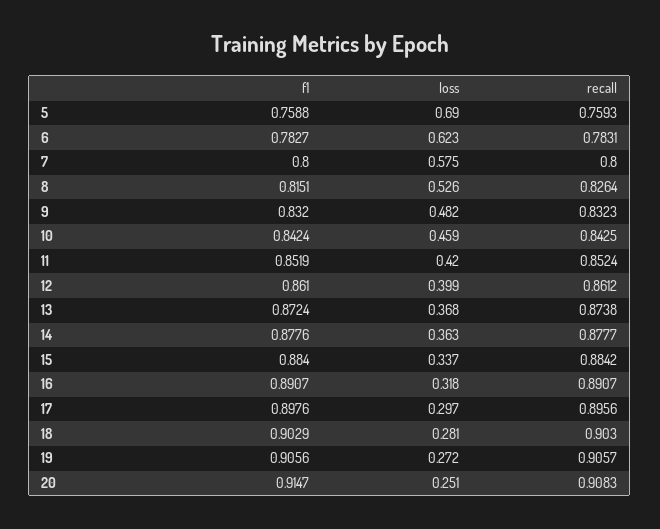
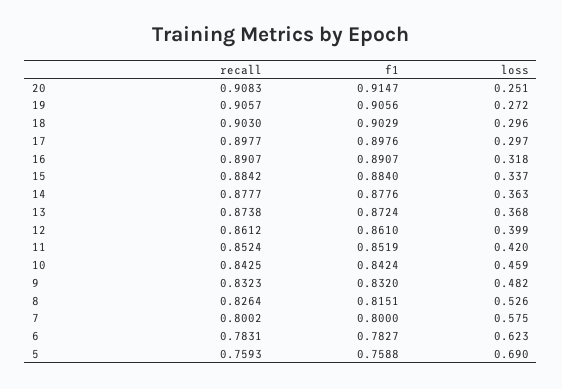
recall, 7: 0.8 -> 0.8002
recall, 17: 0.8956 -> 0.8977
loss, 18: 0.281 -> 0.296

